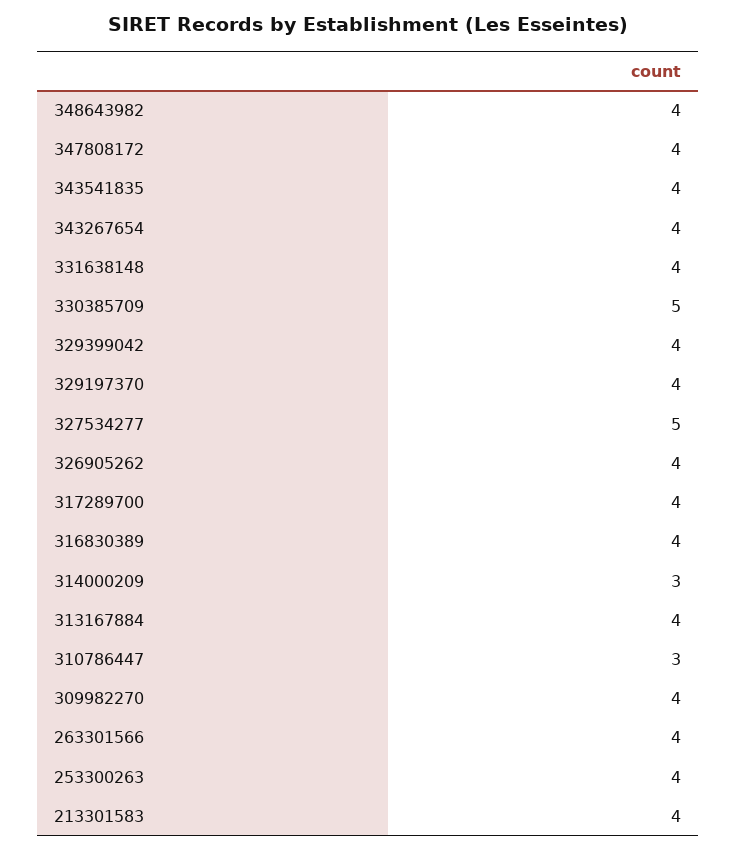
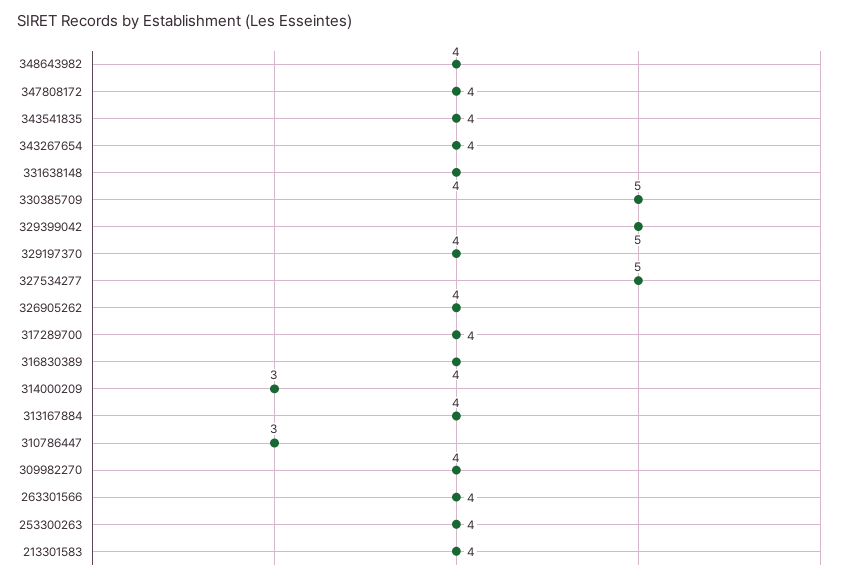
329399042: 4 -> 5

